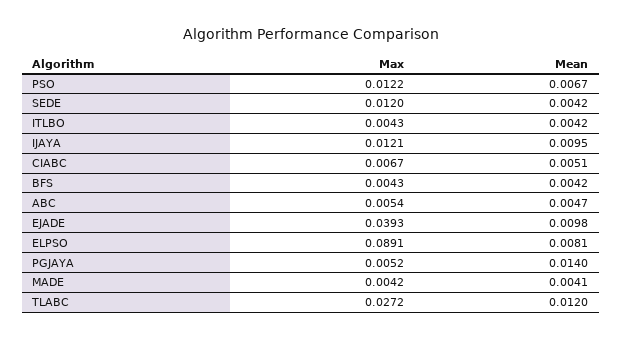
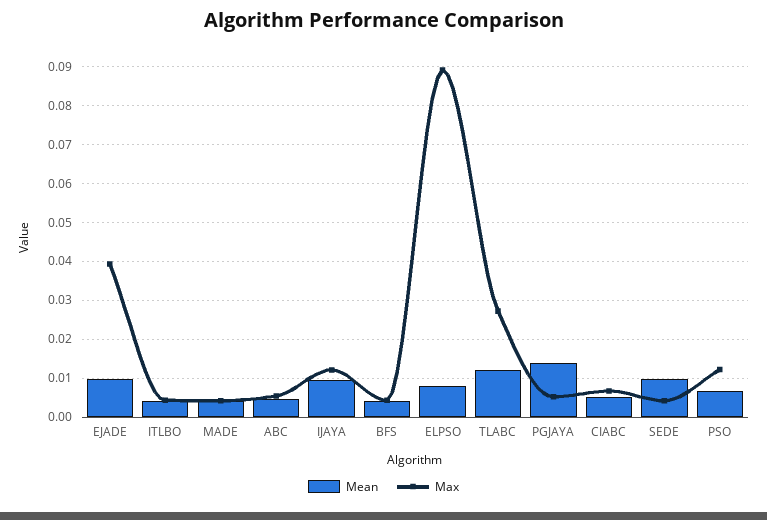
Max, SEDE: 0.012 -> 0.004
Mean, SEDE: 0.0042 -> 0.01

